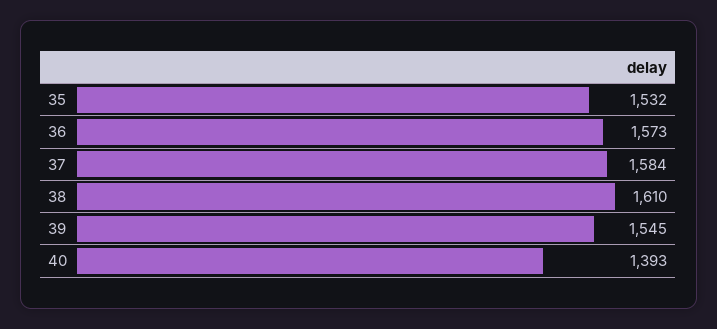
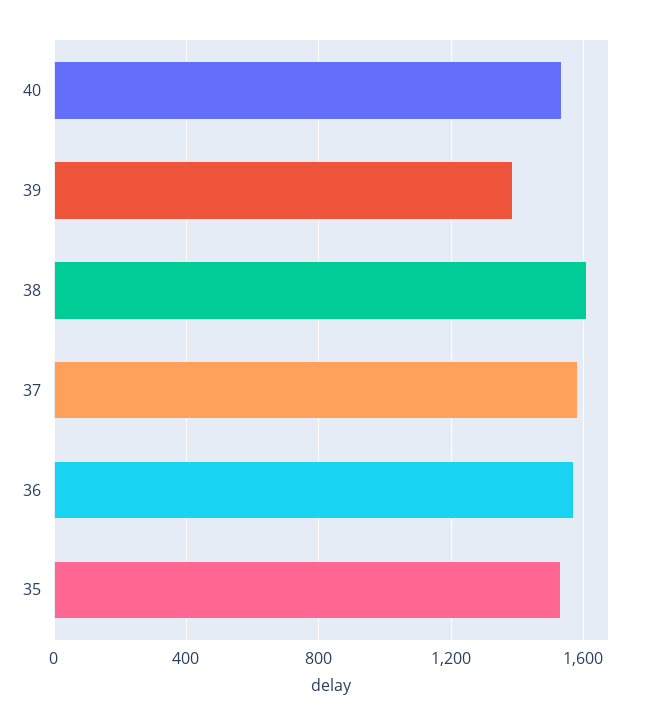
39: 1545 -> 1400
40: 1393 -> 1550

